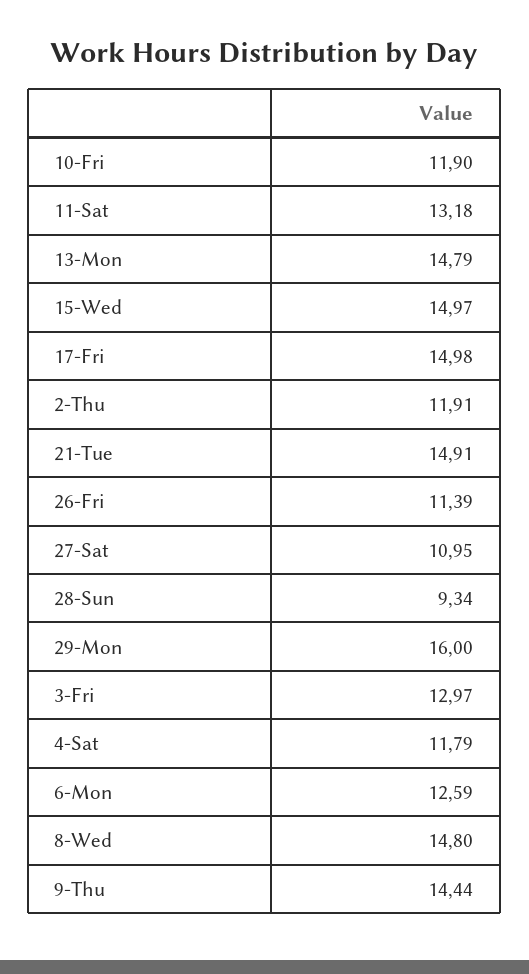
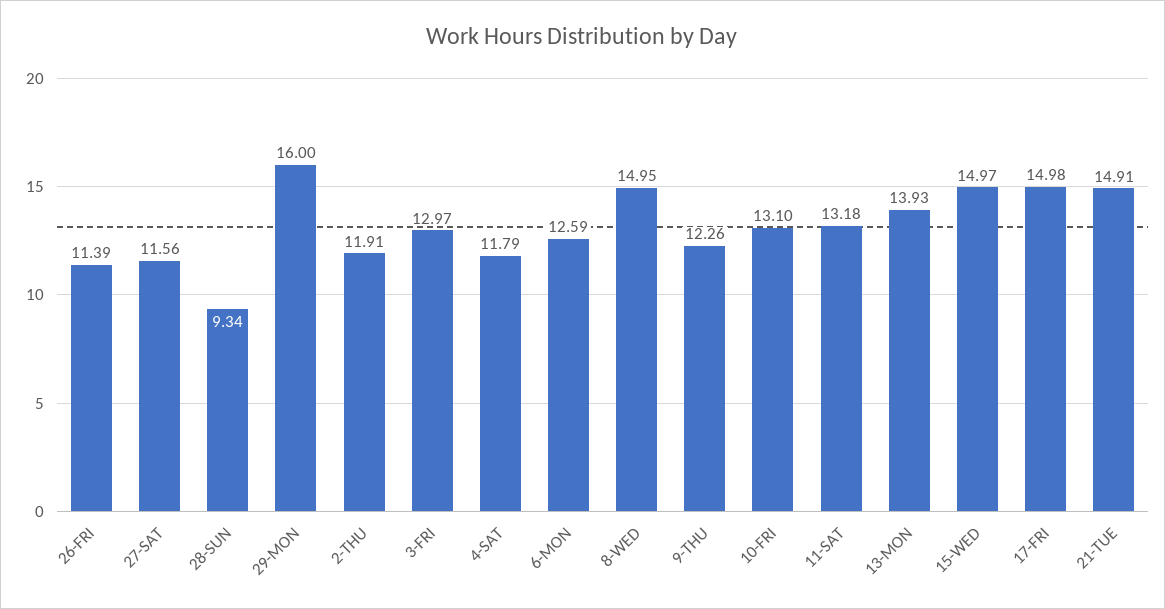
10-Fri: 11.9 -> 13.1
13-Mon: 14.79 -> 13.93
27-Sat: 10.95 -> 11.56
8-Wed: 14.8 -> 14.95
9-Thu: 14.44 -> 12.26

